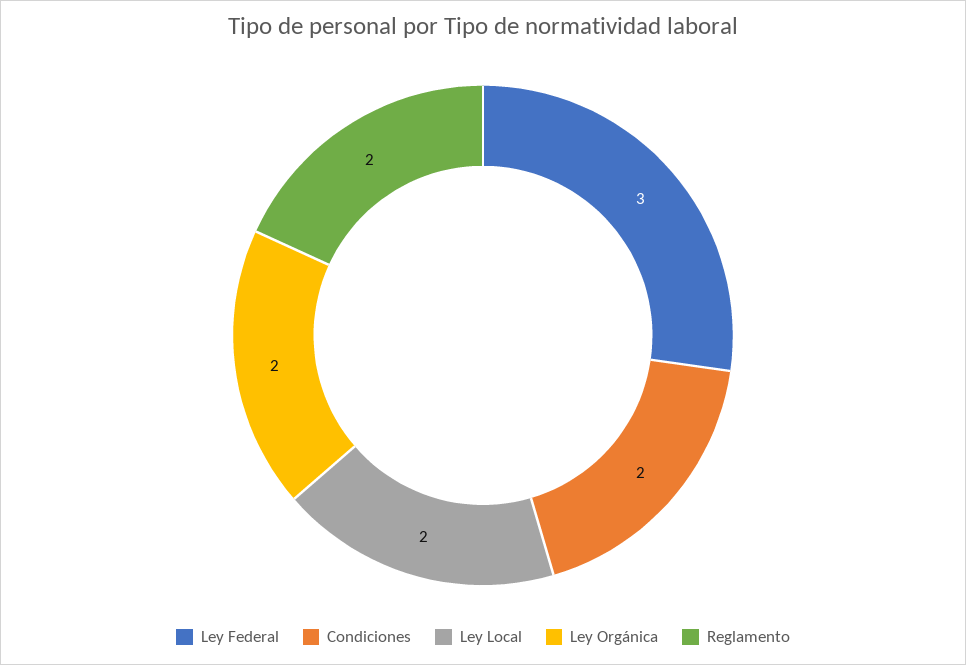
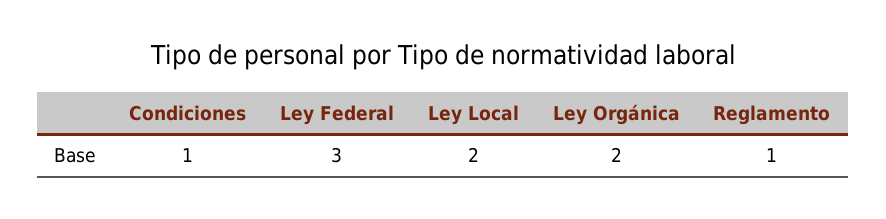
Condiciones: 2 -> 1
Reglamento: 2 -> 1

